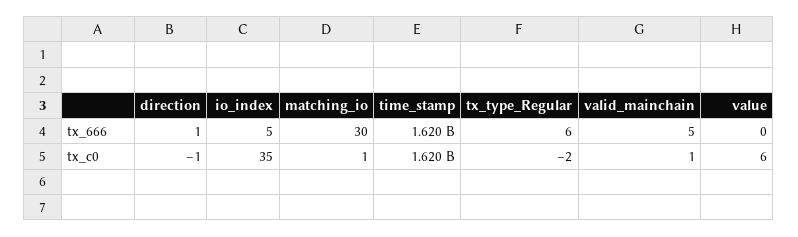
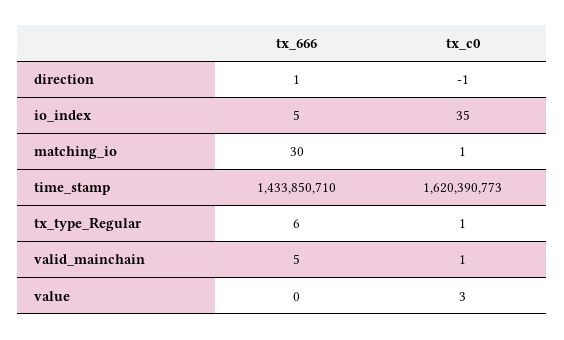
time_stamp, tx_666: 1620000000 -> 1433850710
tx_type_Regular, tx_c0: -2 -> 1
value, tx_c0: 6 -> 3

